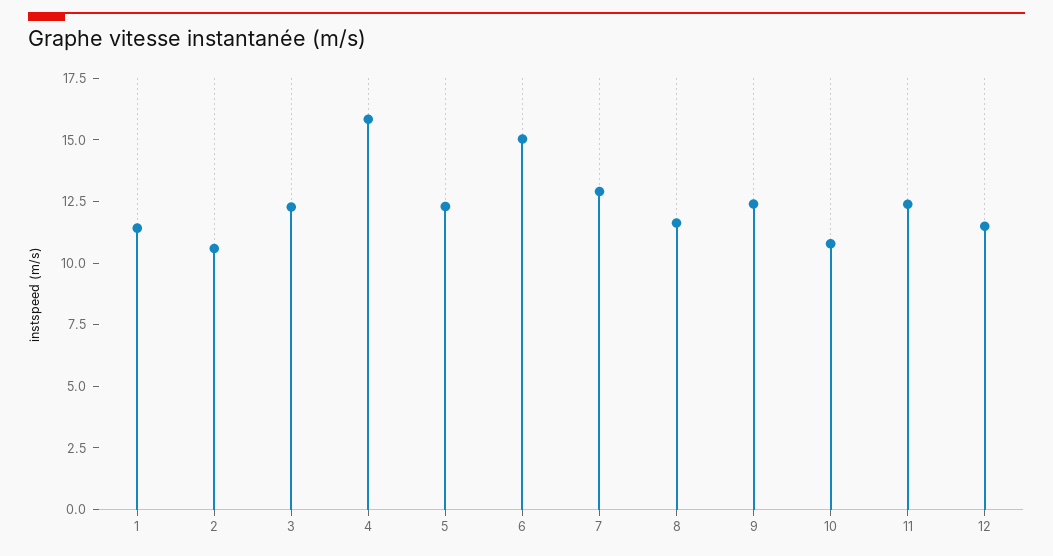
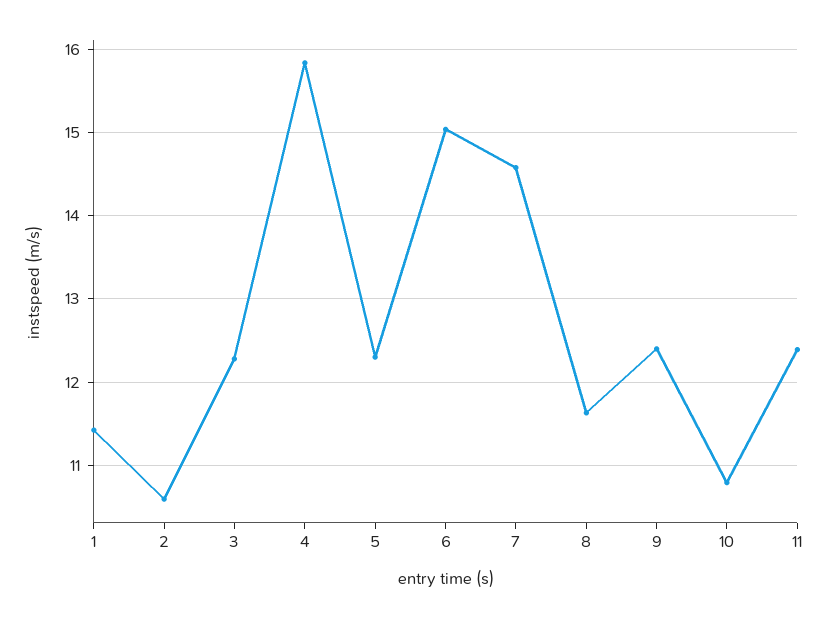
7: 13 -> 14.6
12: 11.5 -> none

